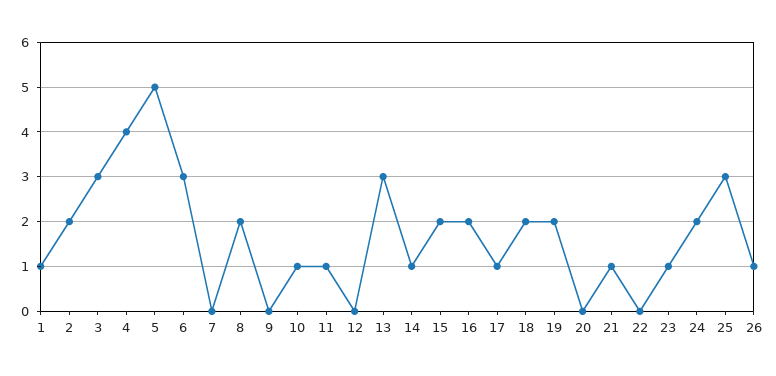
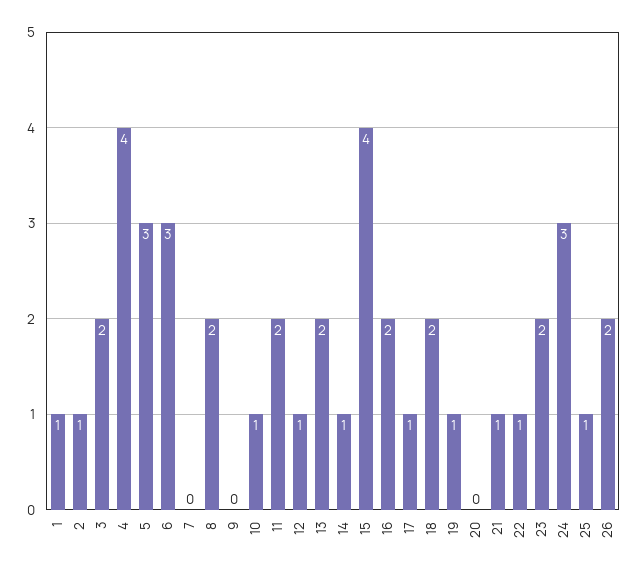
2: 2 -> 1
3: 3 -> 2
5: 5 -> 3
11: 1 -> 2
12: 0 -> 1
13: 3 -> 2
15: 2 -> 4
19: 2 -> 1
22: 0 -> 1
23: 1 -> 2
24: 2 -> 3
25: 3 -> 1
26: 1 -> 2

